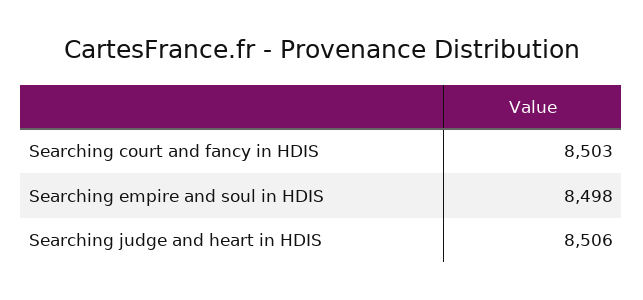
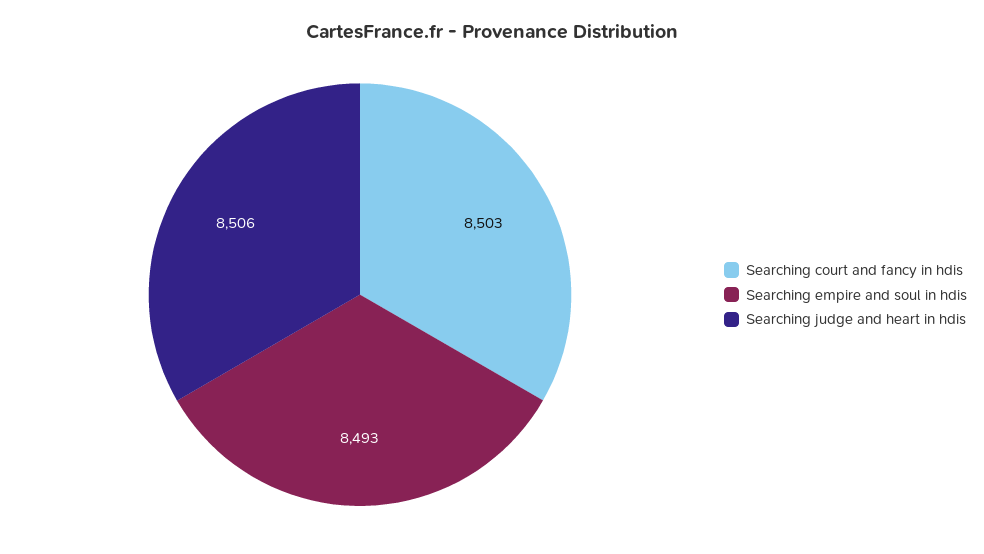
Searching empire and soul in HDIS: 8498 -> 8493

